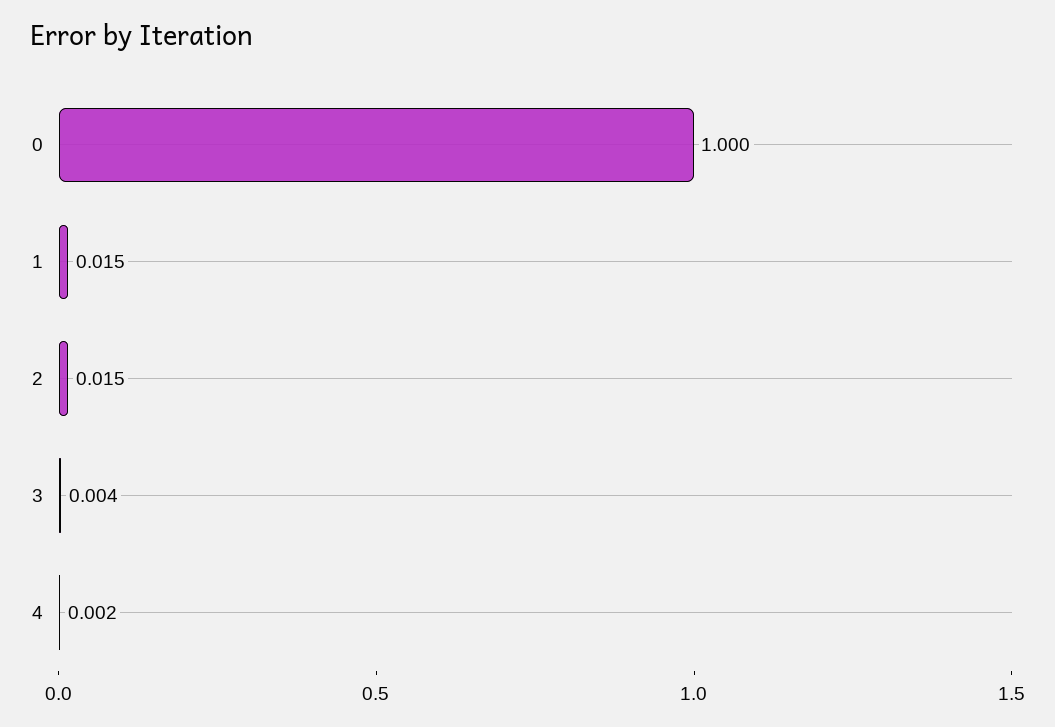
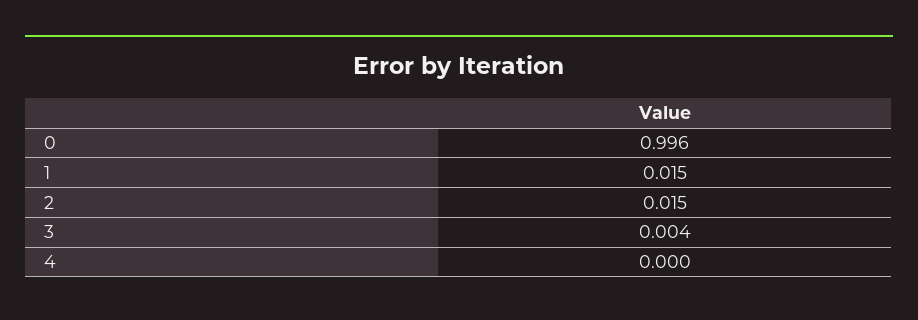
0: 1 -> 0.996
4: 0.002 -> 0

